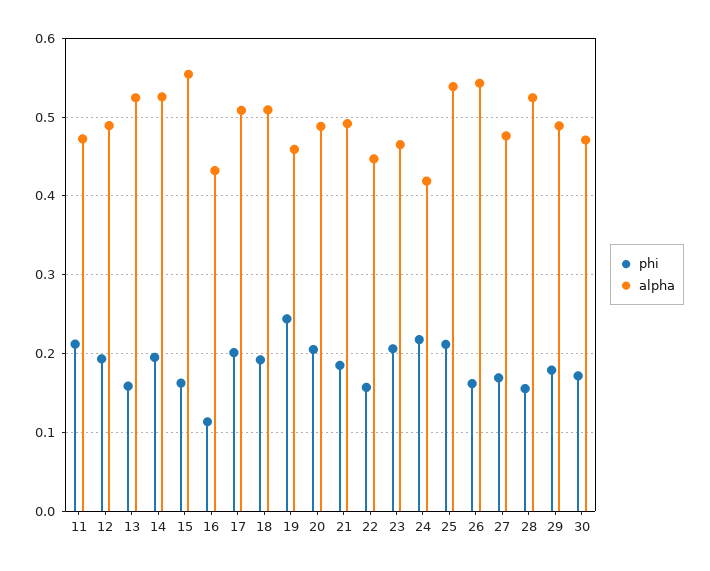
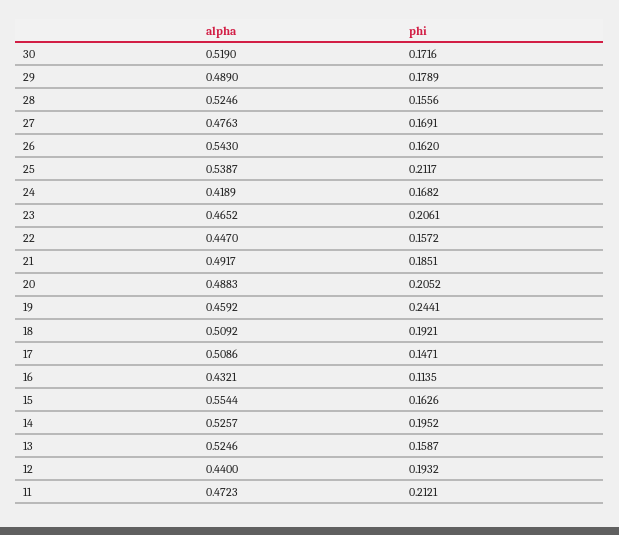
alpha, 12: 0.49 -> 0.44
phi, 17: 0.2 -> 0.1471
phi, 24: 0.22 -> 0.1682
alpha, 30: 0.47 -> 0.519

